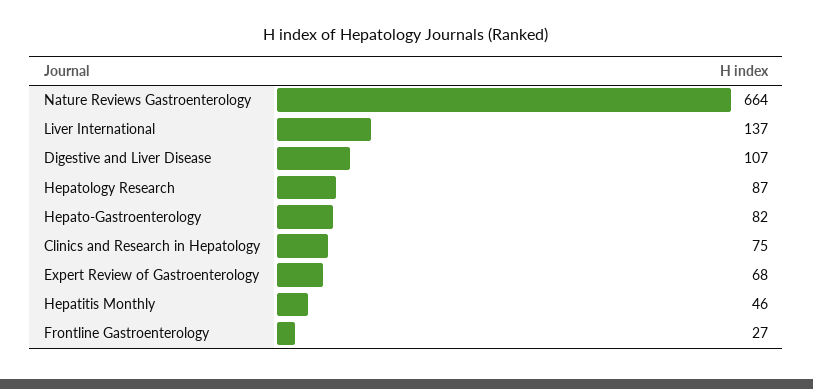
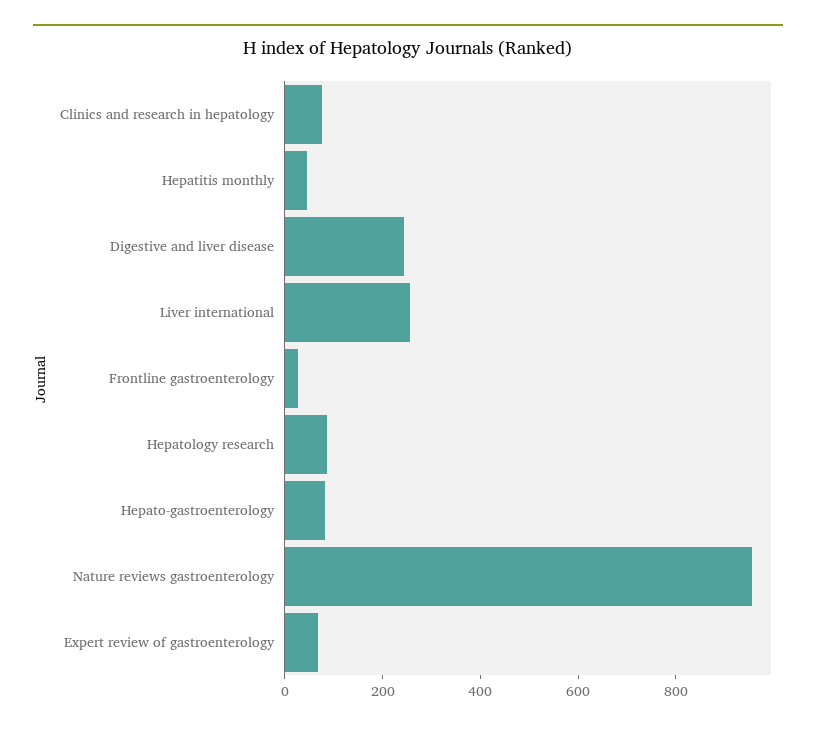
Nature Reviews Gastroenterology: 664 -> 950
Liver International: 137 -> 250
Digestive and Liver Disease: 107 -> 250

